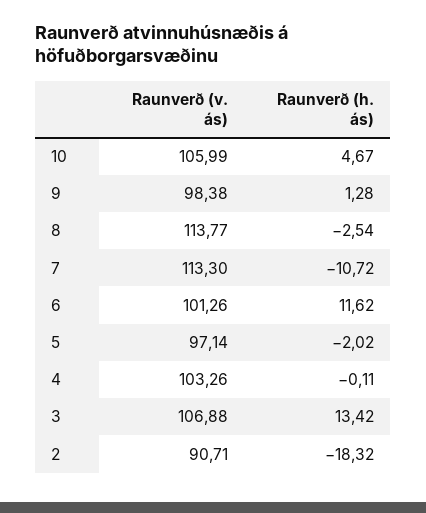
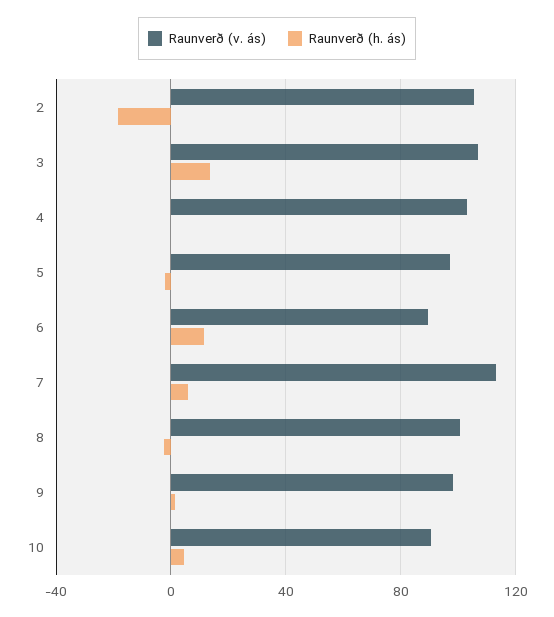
Raunverð (v. ás), 10: 105.99 -> 90
Raunverð (v. ás), 8: 113.77 -> 100
Raunverð (h. ás), 7: -10.72 -> 5
Raunverð (v. ás), 6: 101.26 -> 90
Raunverð (v. ás), 2: 90.71 -> 105

